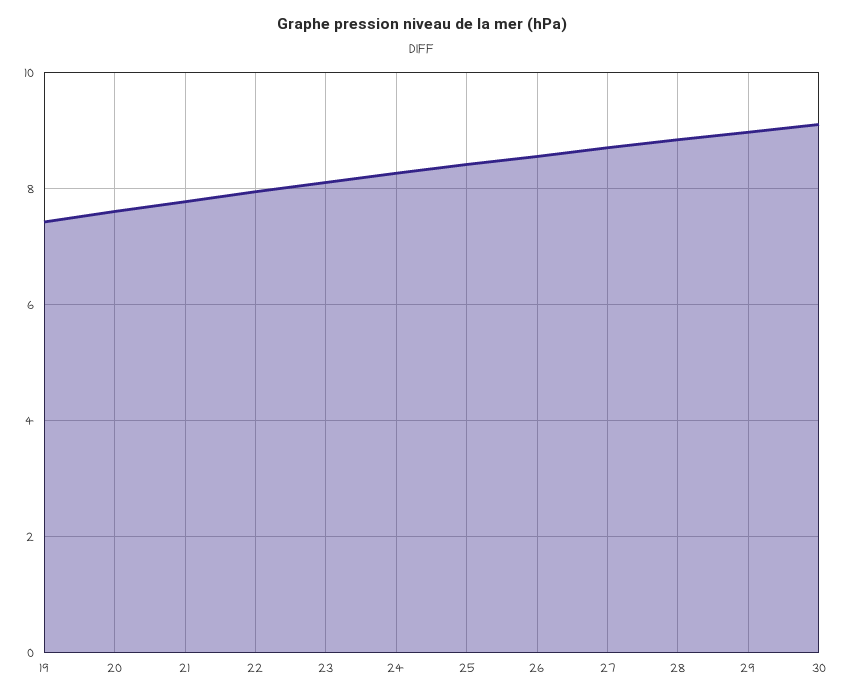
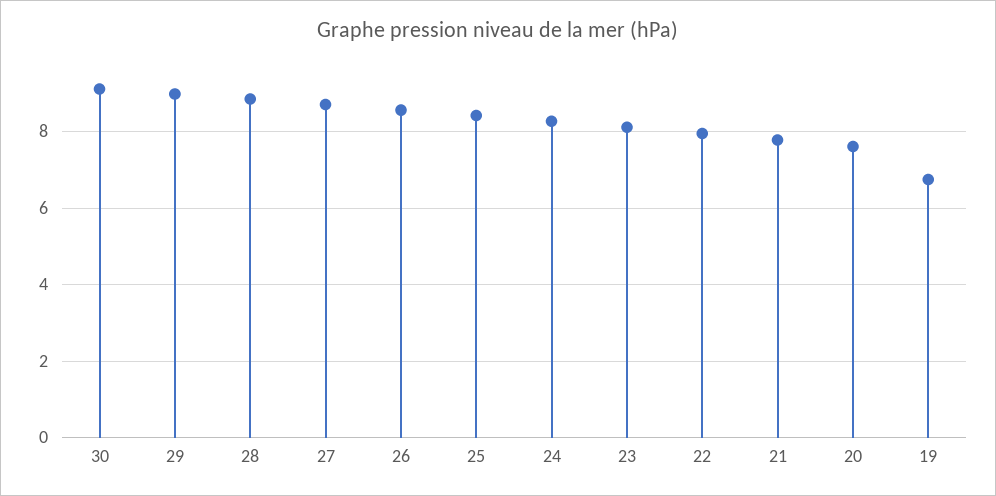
19: 7.4 -> 6.8

